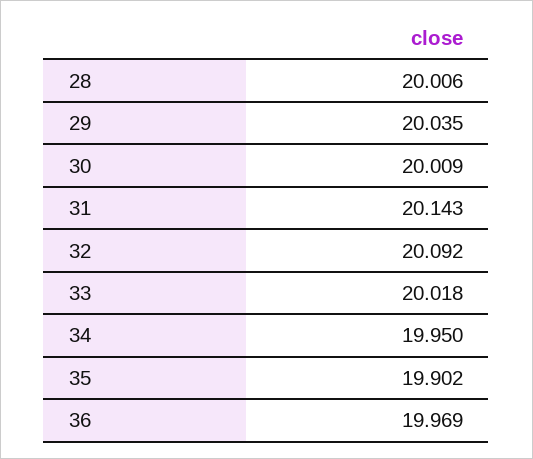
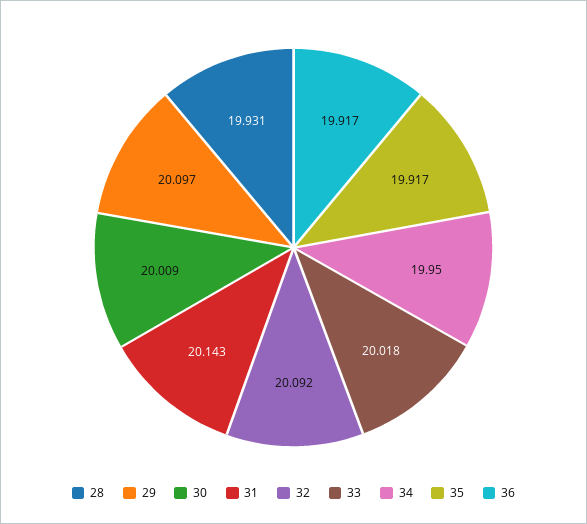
28: 20.006 -> 19.931
29: 20.035 -> 20.097
35: 19.902 -> 19.917
36: 19.969 -> 19.917

